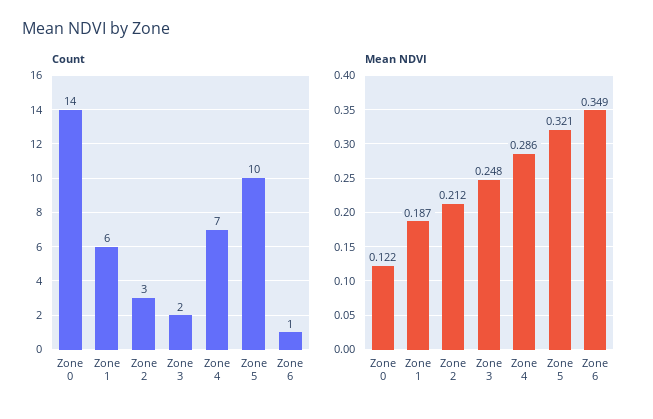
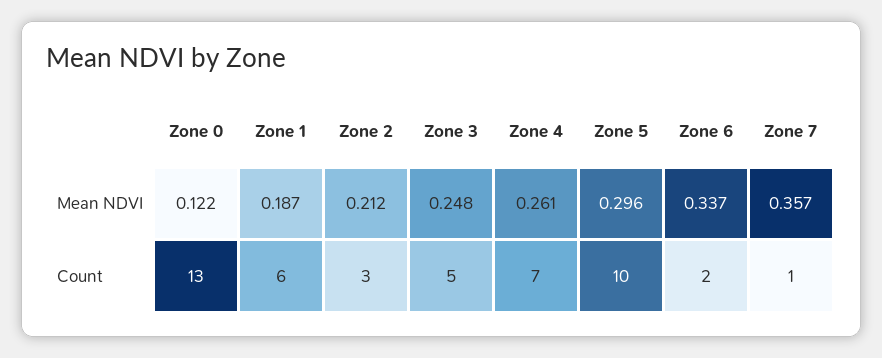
Count, Zone 0: 14 -> 13
Count, Zone 3: 2 -> 5
Count, Zone 6: 1 -> 2
Mean NDVI, Zone 4: 0.286 -> 0.261
Mean NDVI, Zone 5: 0.321 -> 0.296
Mean NDVI, Zone 6: 0.349 -> 0.337
Mean NDVI, Zone 7: none -> 0.357
Count, Zone 7: none -> 1

